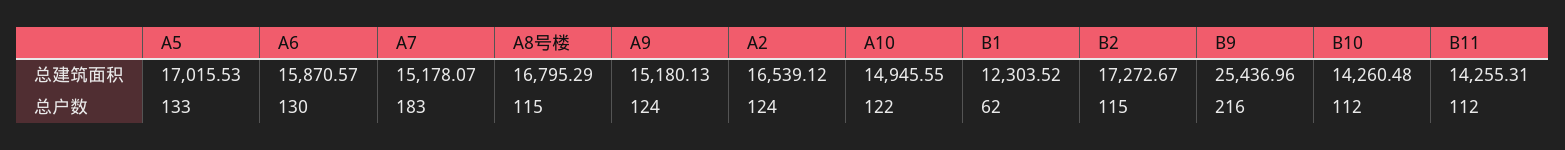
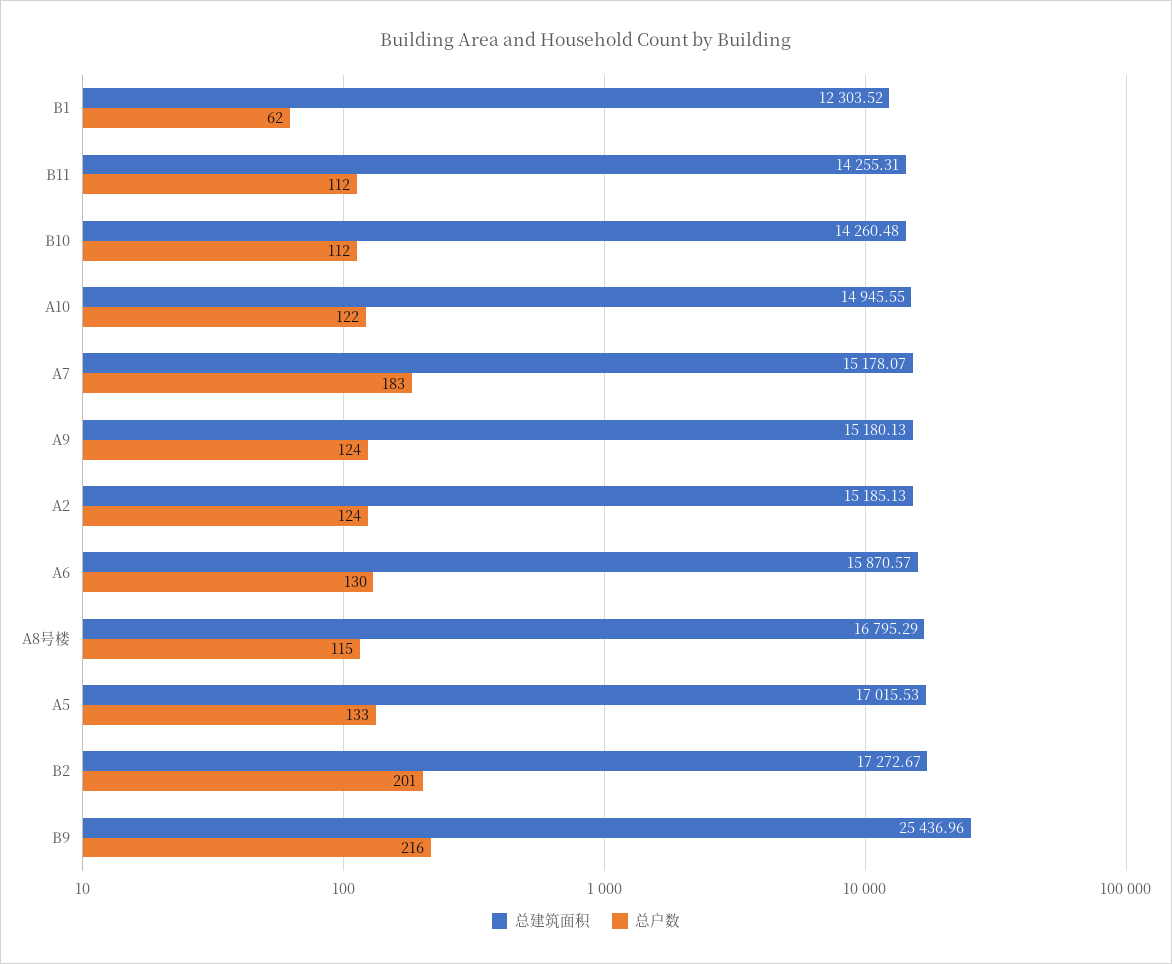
总建筑面积, A2: 16539.12 -> 15185.13
总户数, B2: 115 -> 201

